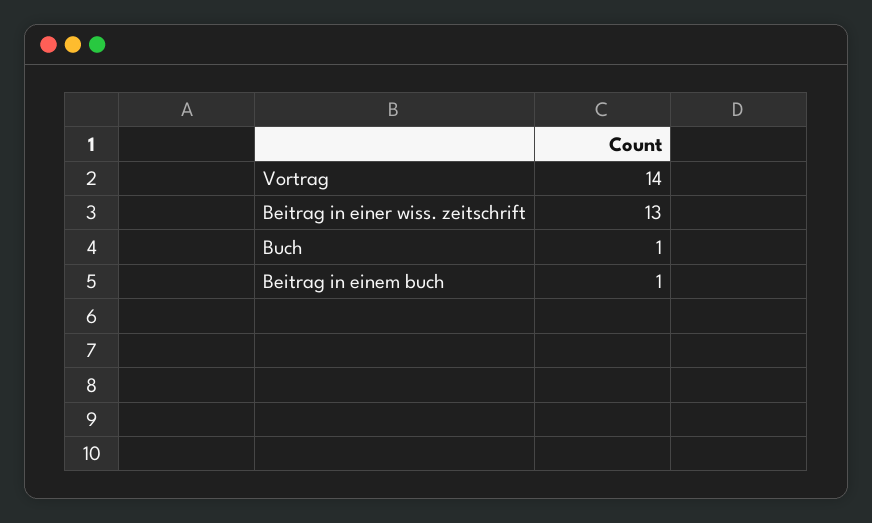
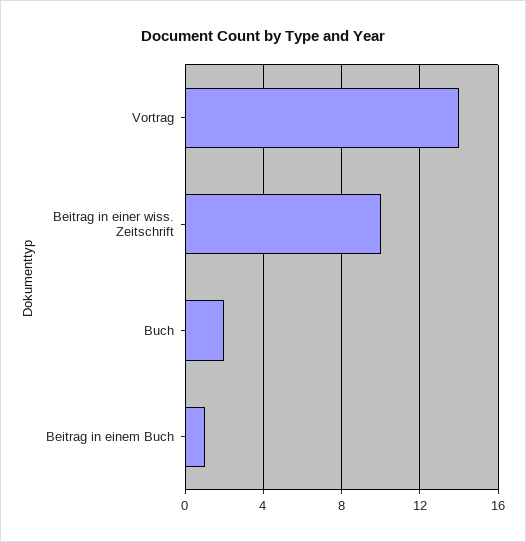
Beitrag in einer wiss. zeitschrift: 13 -> 10
Buch: 1 -> 2

